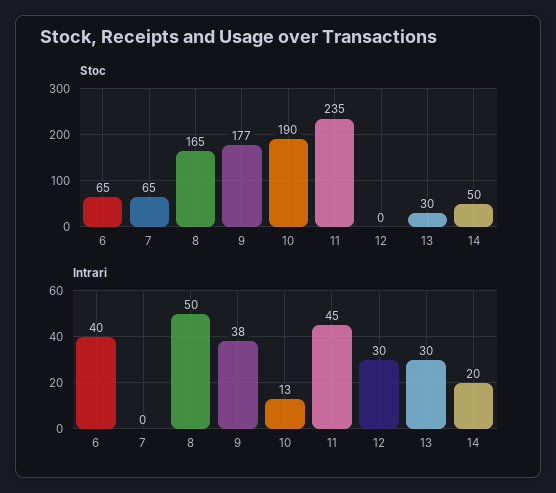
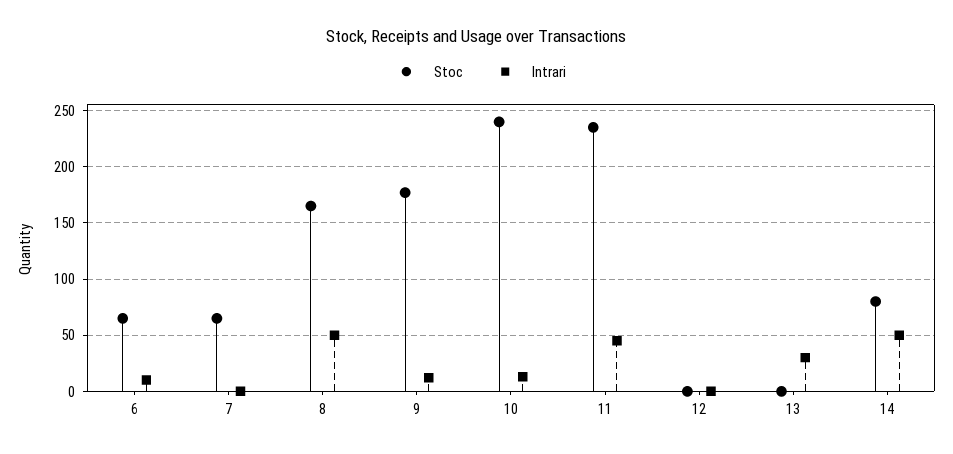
Stoc, 10: 190 -> 240
Stoc, 13: 30 -> 0
Stoc, 14: 50 -> 80
Intrari, 6: 40 -> 10
Intrari, 9: 38 -> 10
Intrari, 12: 30 -> 0
Intrari, 14: 20 -> 50

